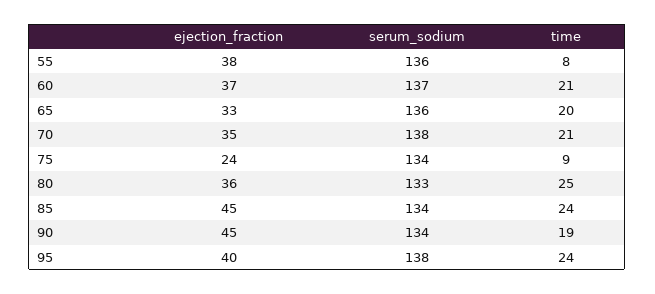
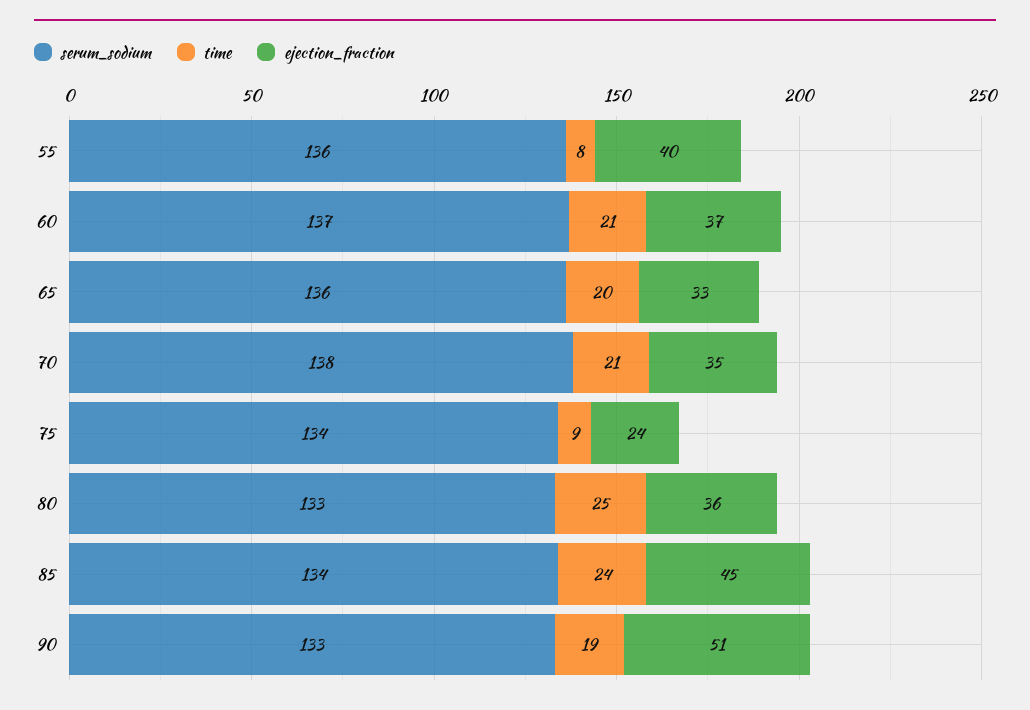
ejection_fraction, 55: 38 -> 40
ejection_fraction, 90: 45 -> 51
serum_sodium, 90: 134 -> 133
ejection_fraction, 95: 40 -> none
serum_sodium, 95: 138 -> none
time, 95: 24 -> none

